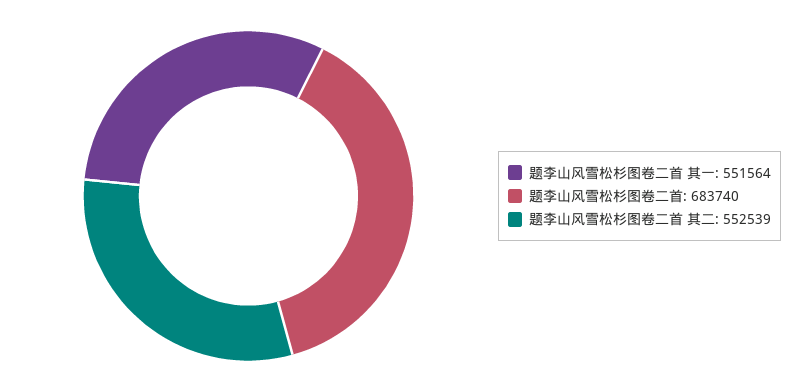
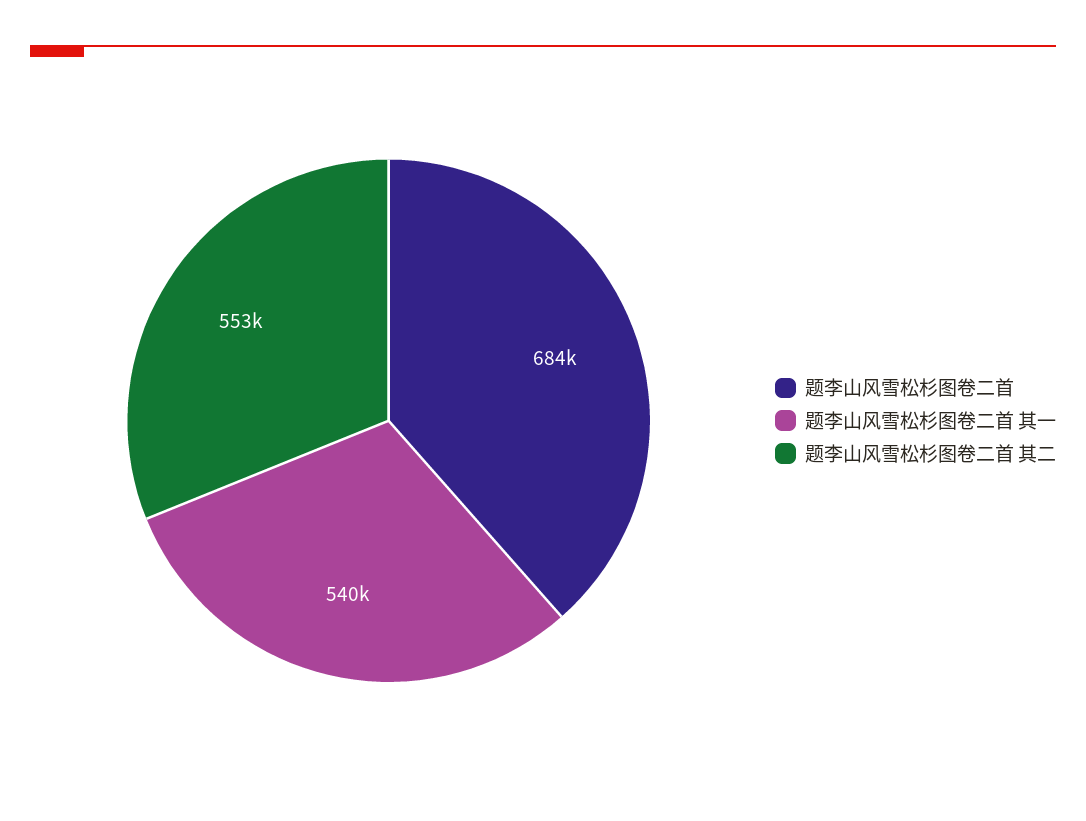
题李山风雪松杉图卷二首 其一: 551564 -> 540000

